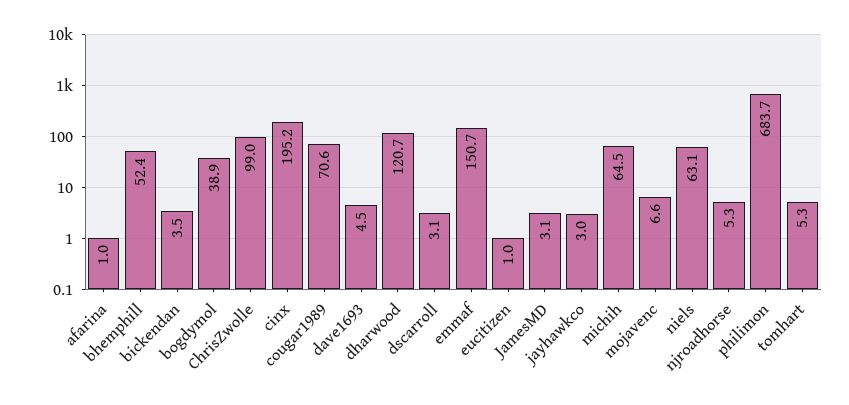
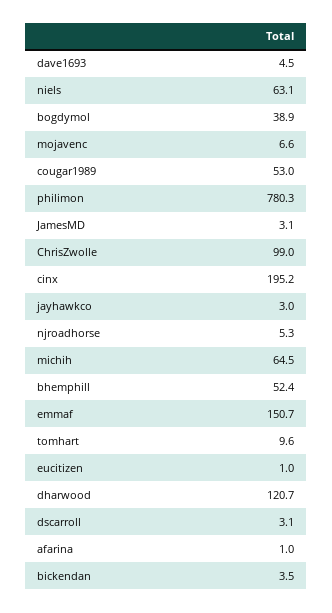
cougar1989: 70.6 -> 53
philimon: 683.7 -> 780.3
tomhart: 5.3 -> 9.6

